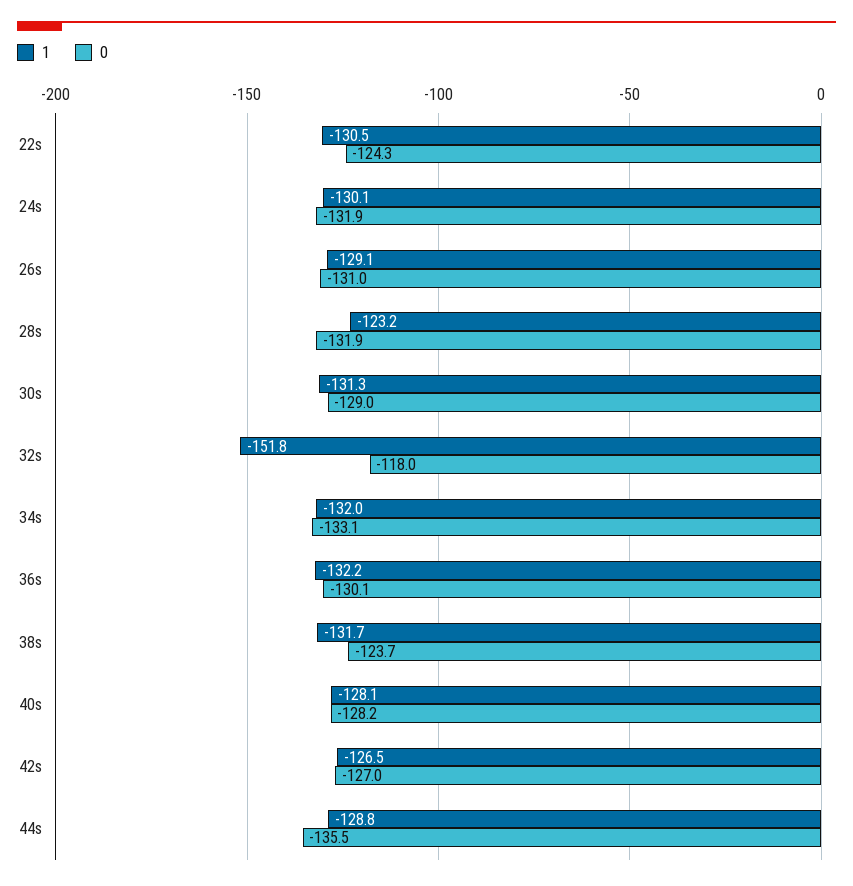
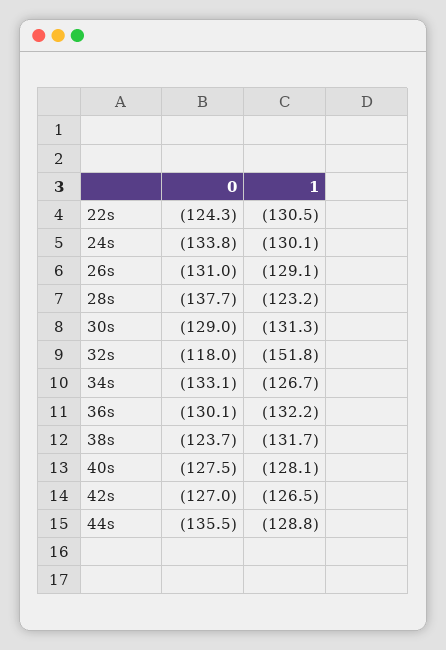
0, 24s: -131.9 -> -133.8
0, 28s: -131.9 -> -137.7
1, 34s: -132 -> -126.7
0, 40s: -128.2 -> -127.5

